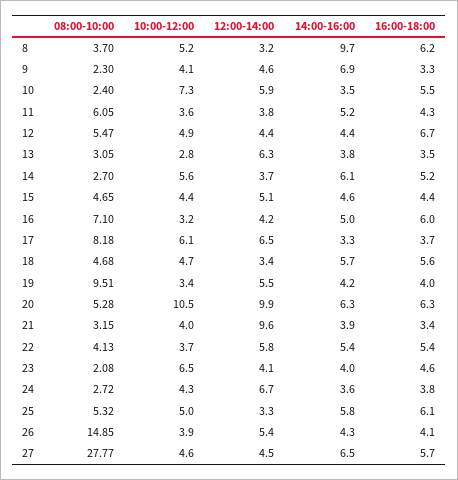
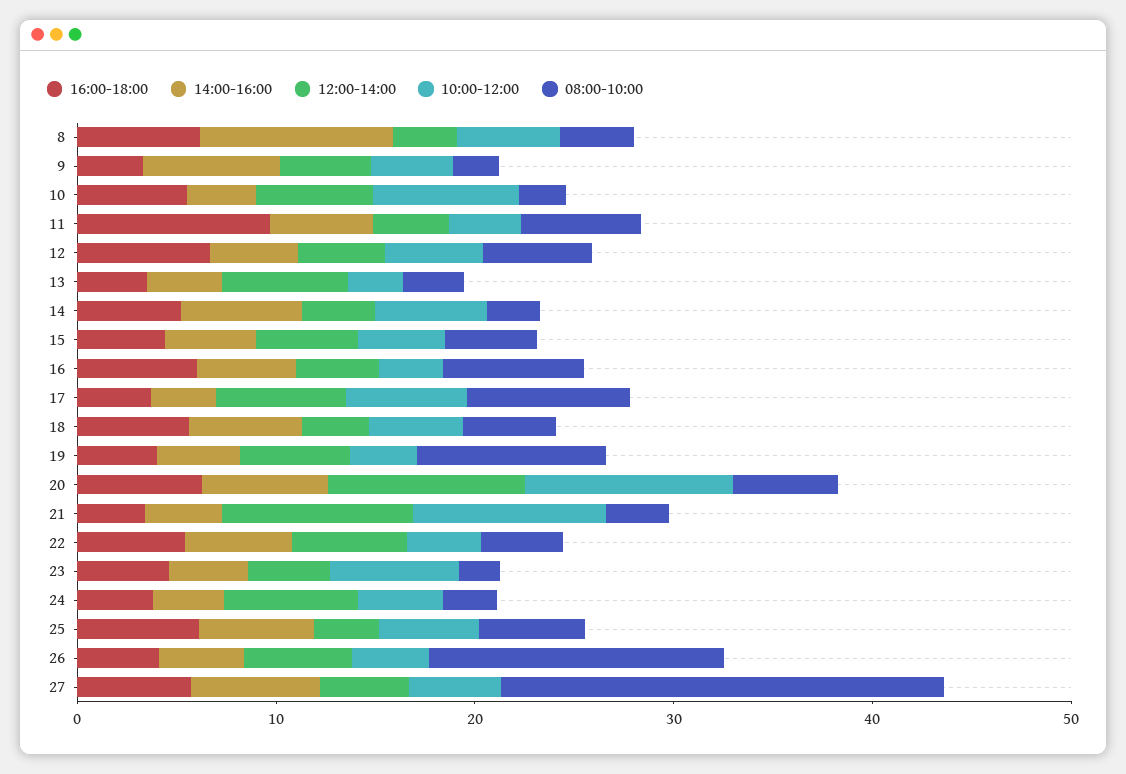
16:00-18:00, 11: 4.3 -> 10
10:00-12:00, 21: 4 -> 10
08:00-10:00, 27: 27.77 -> 22

